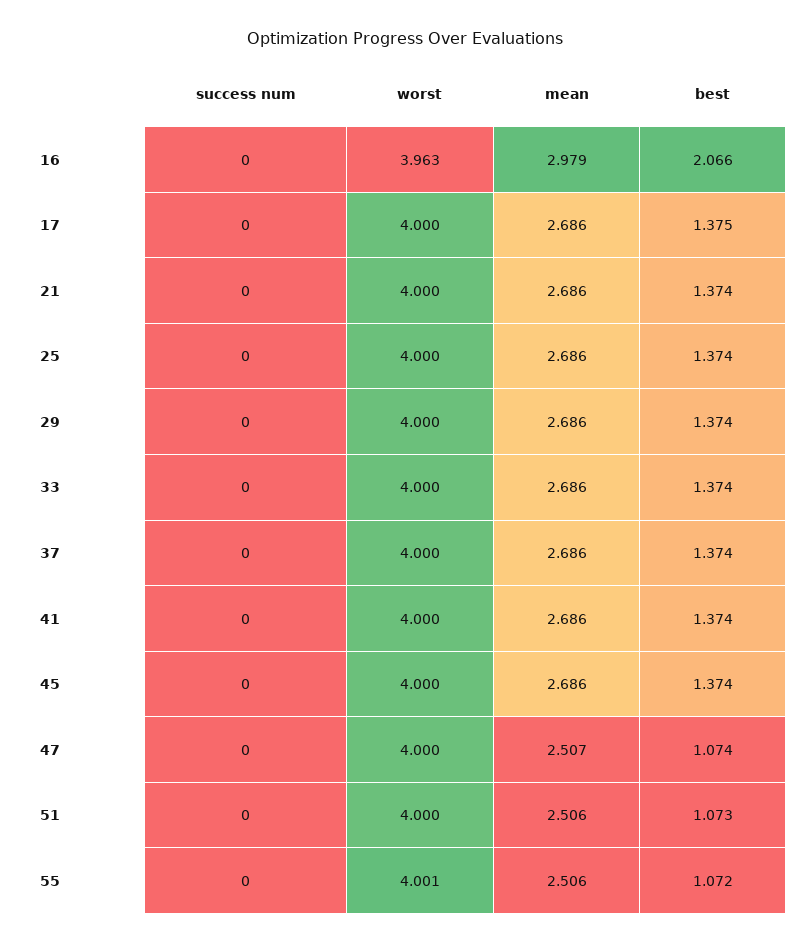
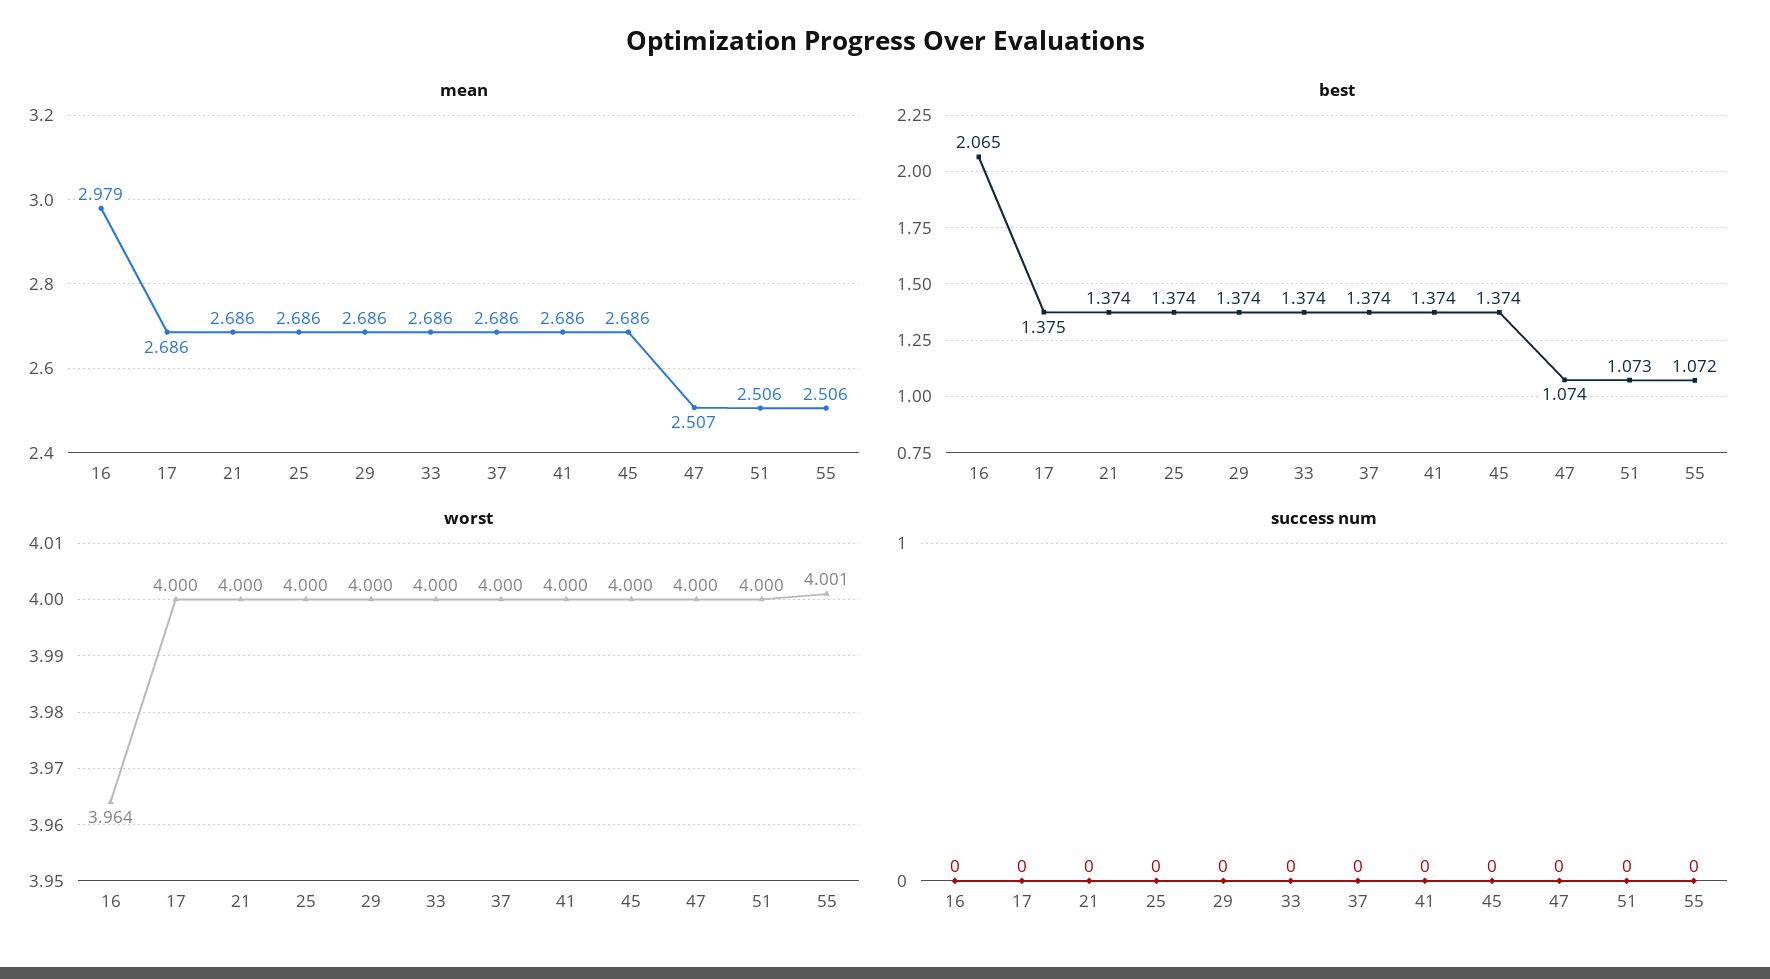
worst, 16: 3.963 -> 3.964
best, 16: 2.066 -> 2.065

